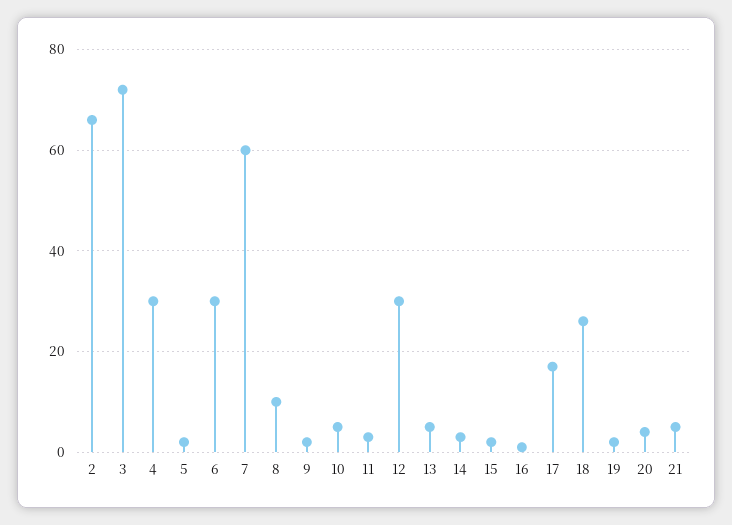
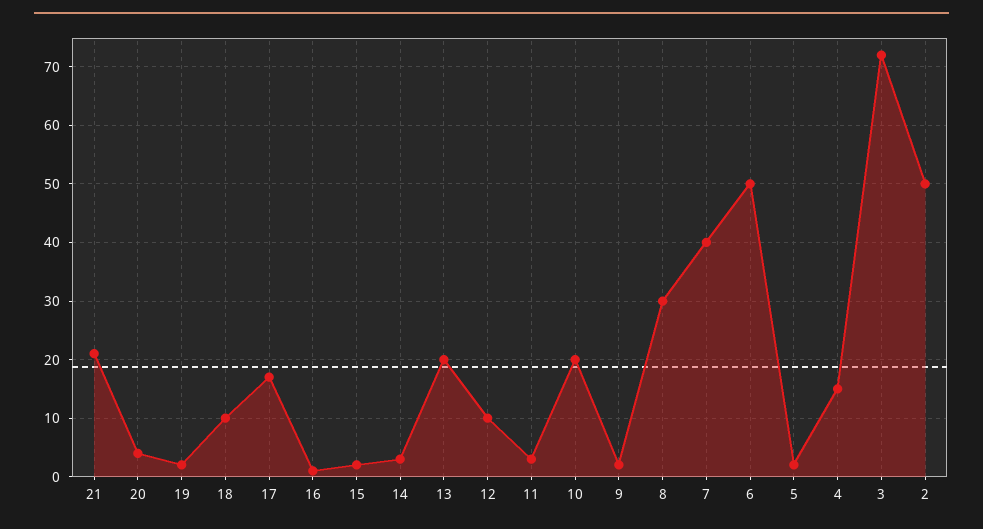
2: 65 -> 50
4: 30 -> 15
6: 30 -> 50
7: 60 -> 40
8: 10 -> 30
10: 5 -> 20
12: 30 -> 10
13: 5 -> 20
18: 25 -> 10
21: 5 -> 20

